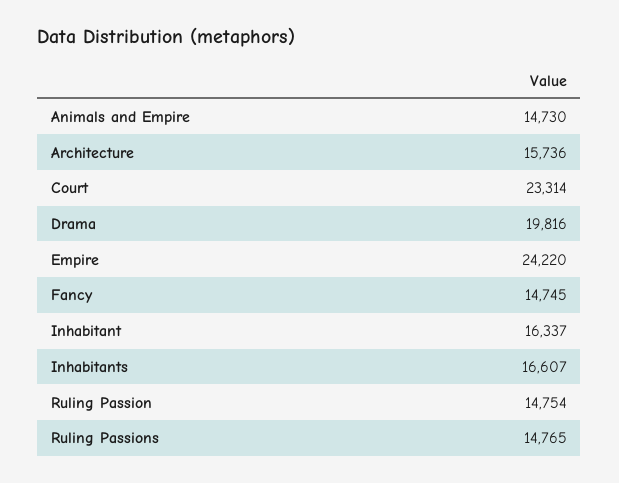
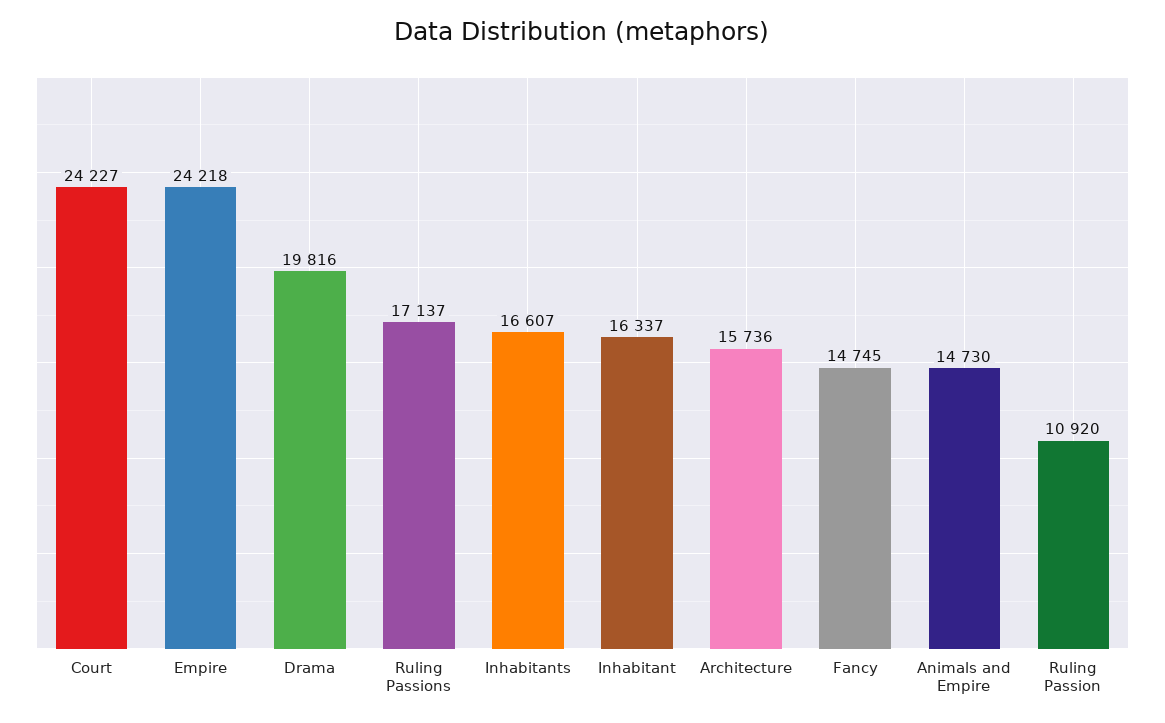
Court: 23314 -> 24227
Empire: 24220 -> 24218
Ruling Passion: 14754 -> 10920
Ruling Passions: 14765 -> 17137

